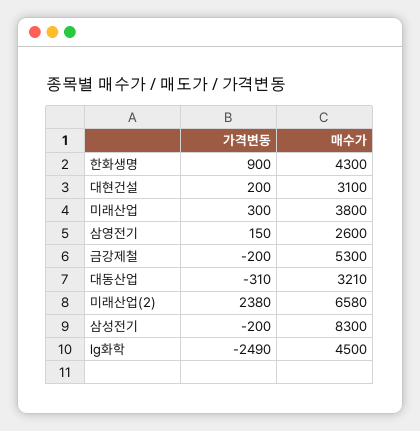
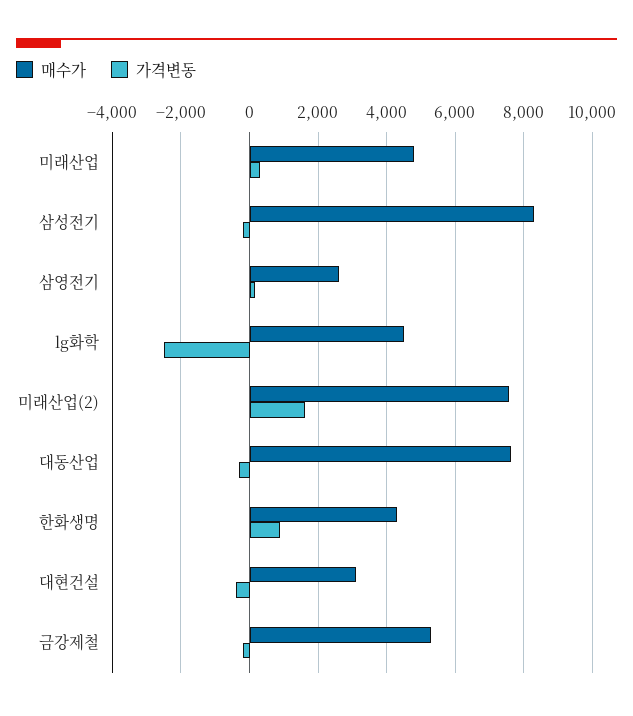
가격변동, 대현건설: 200 -> -400
매수가, 미래산업: 3800 -> 4800
매수가, 대동산업: 3210 -> 7600
가격변동, 미래산업(2): 2380 -> 1600
매수가, 미래산업(2): 6580 -> 7600

